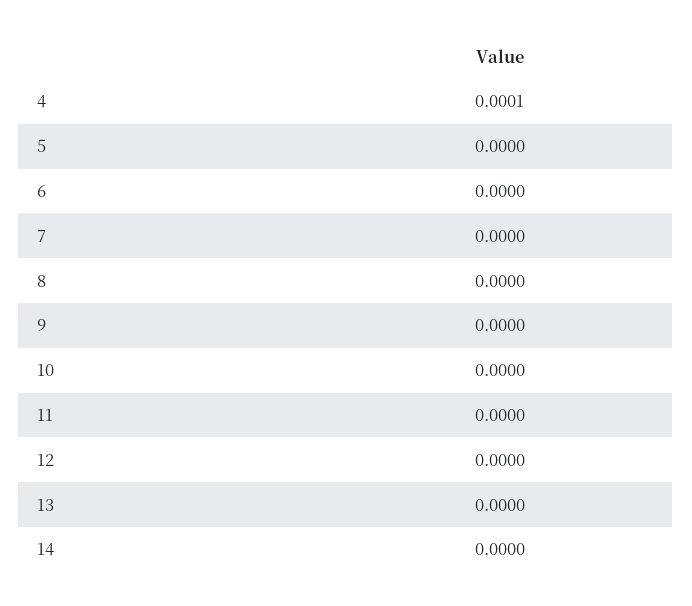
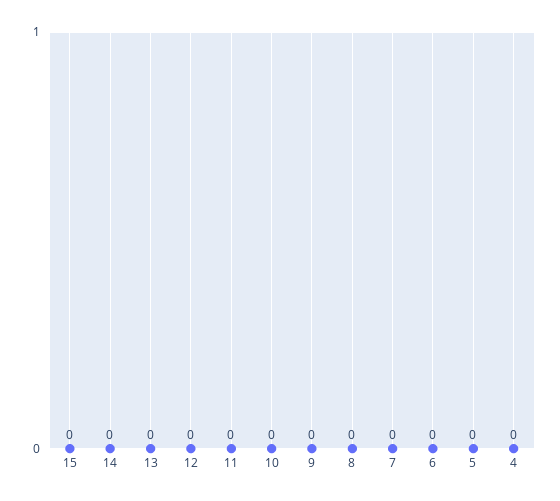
4: 0.0001 -> 0
15: none -> 0

